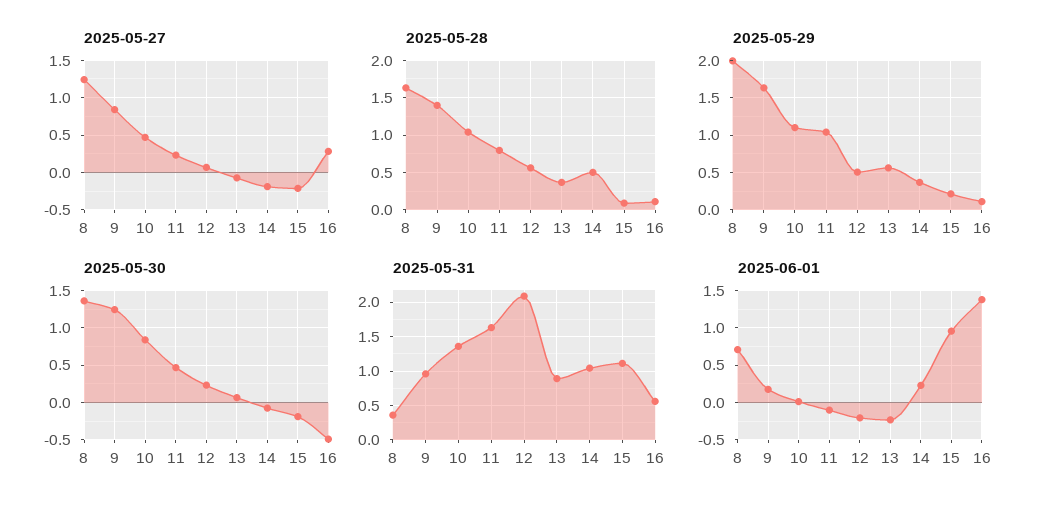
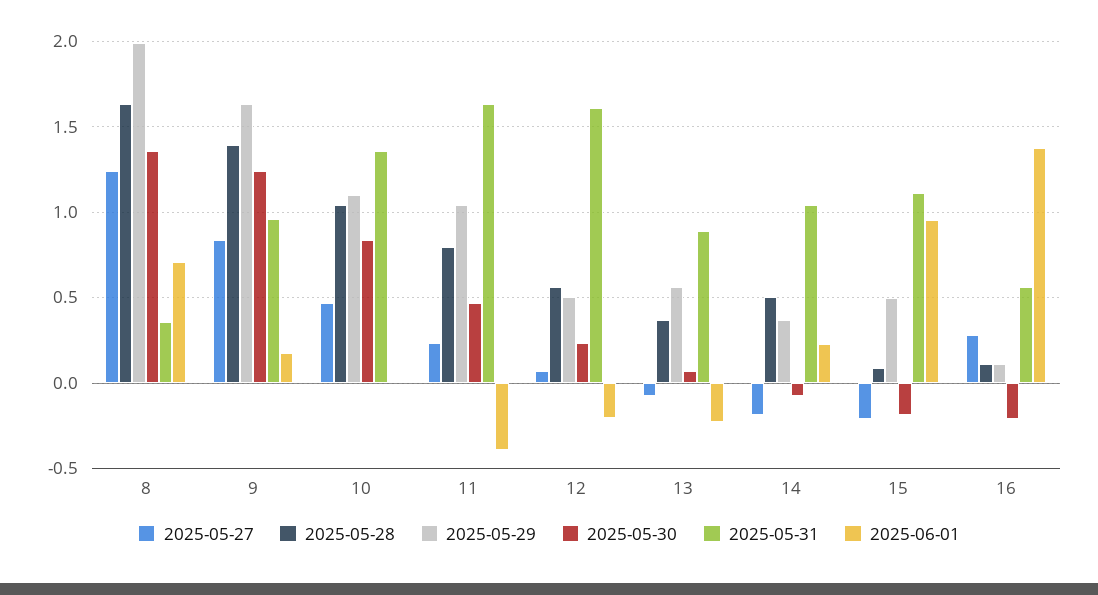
2025-05-29, 15: 0.2 -> 0.5
2025-05-30, 16: -0.5 -> -0.2
2025-05-31, 12: 2.1 -> 1.6
2025-06-01, 11: -0.1 -> -0.4

